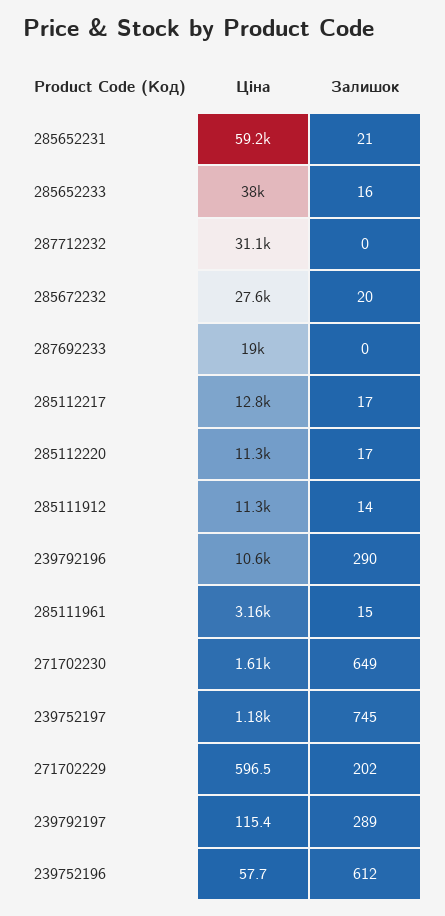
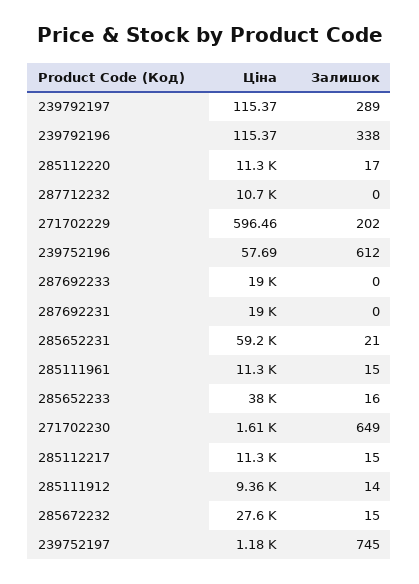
Ціна, 287712232: 31100 -> 10700
Залишок, 285672232: 20 -> 15
Ціна, 285112217: 12800 -> 11300
Залишок, 285112217: 17 -> 15
Ціна, 285111912: 11300 -> 9360
Ціна, 239792196: 10600 -> 115.37
Залишок, 239792196: 290 -> 338
Ціна, 285111961: 3160 -> 11300
Ціна, 287692231: none -> 19000
Залишок, 287692231: none -> 0

